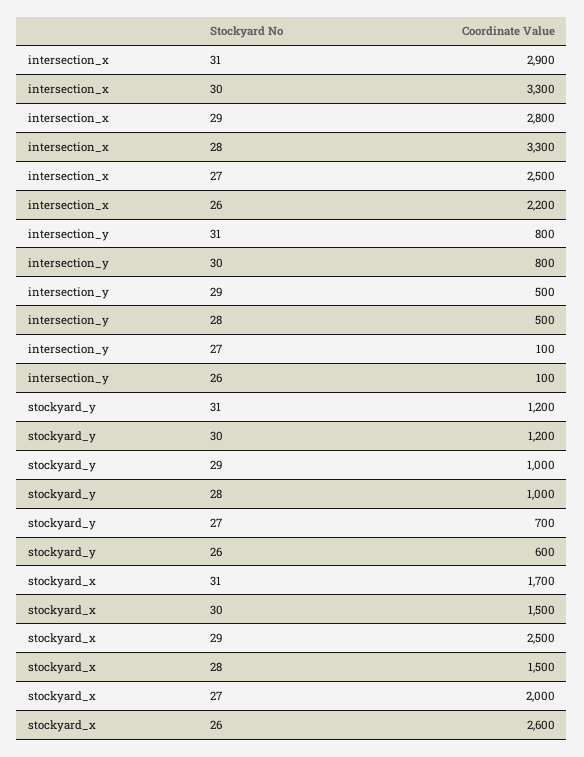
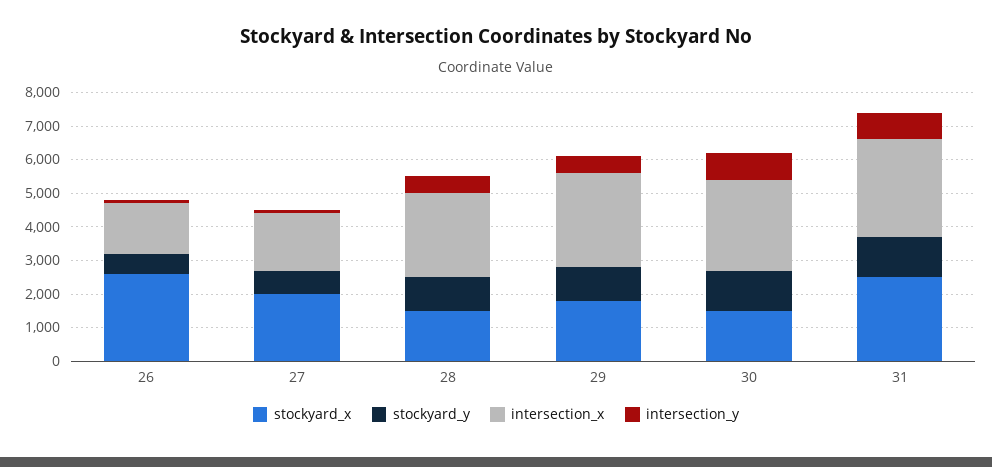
intersection_x, 30: 3300 -> 2750
intersection_x, 28: 3300 -> 2500
intersection_x, 27: 2500 -> 1750
intersection_x, 26: 2200 -> 1500
stockyard_x, 31: 1700 -> 2500
stockyard_x, 29: 2500 -> 1750

